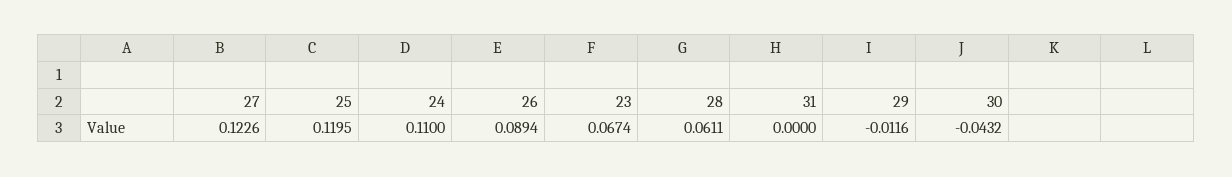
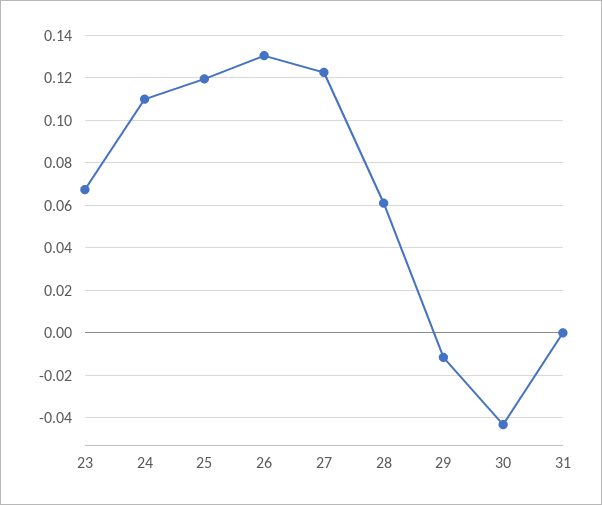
26: 0.0894 -> 0.13

